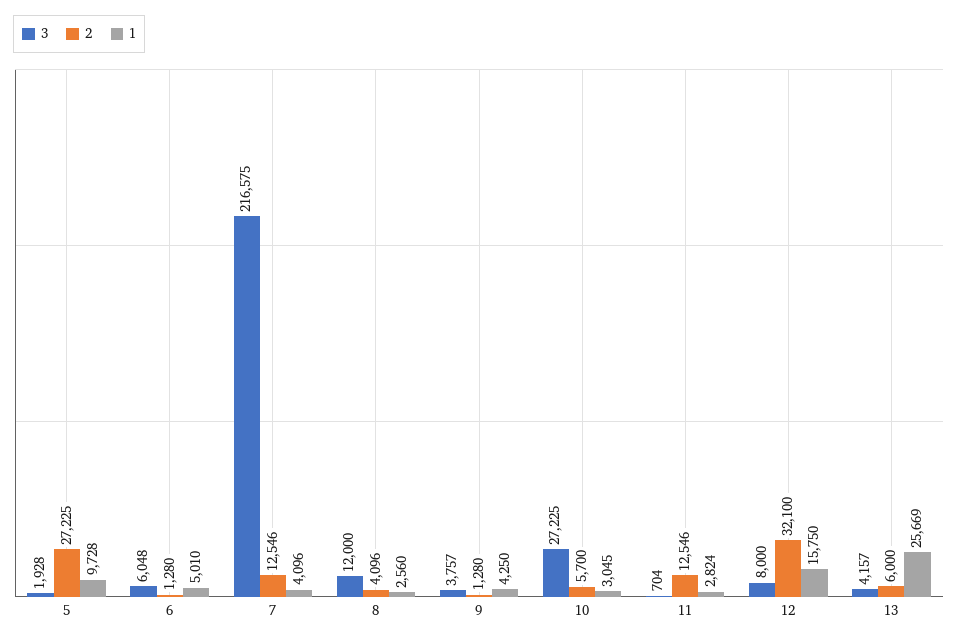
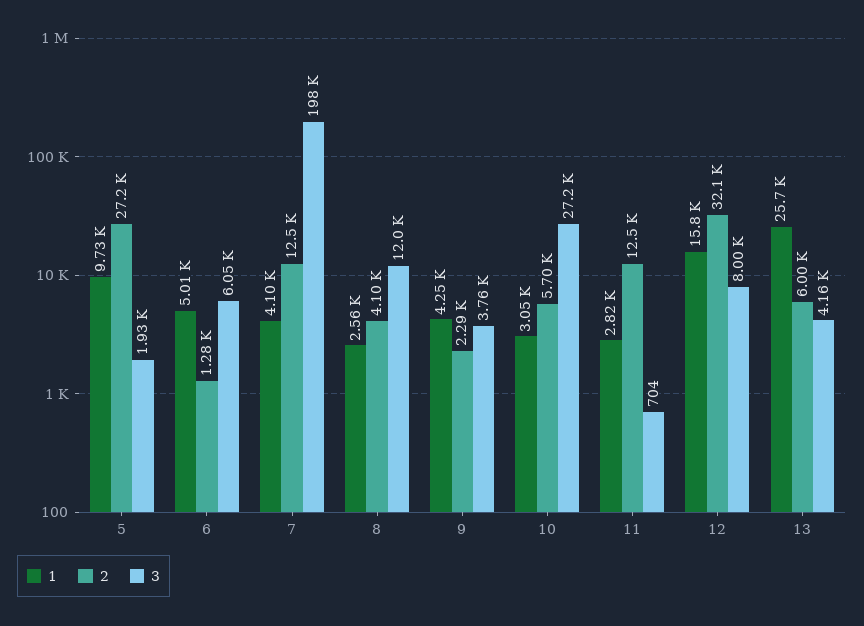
3, 7: 216575 -> 198000
2, 9: 1280 -> 2290

